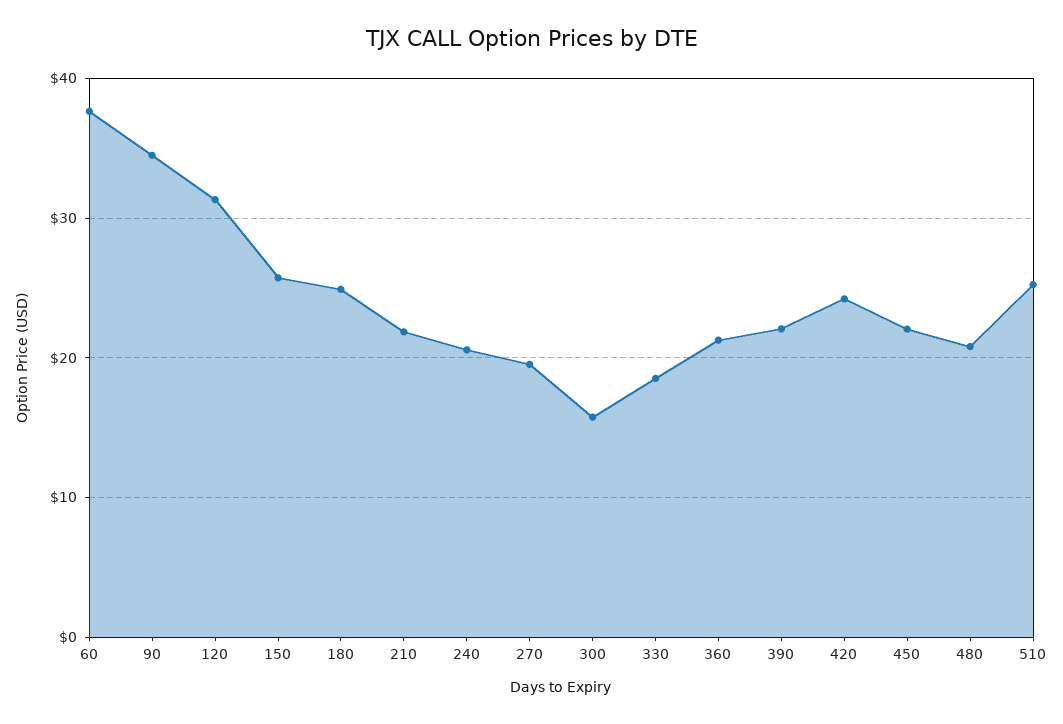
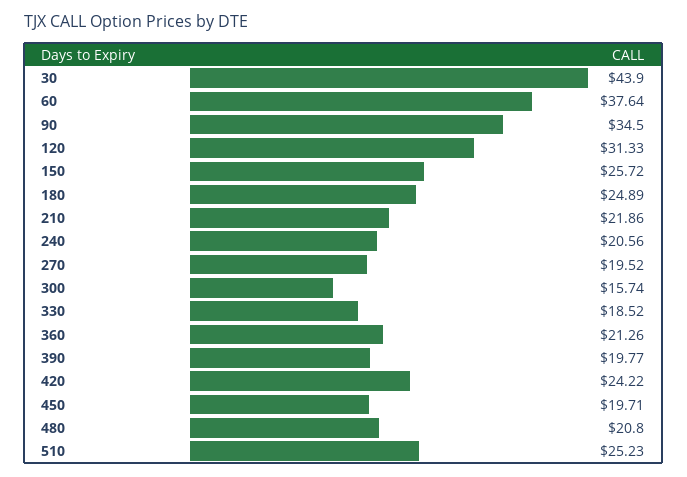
390: 22 -> 19.77
450: 22 -> 19.71
30: none -> 43.9

